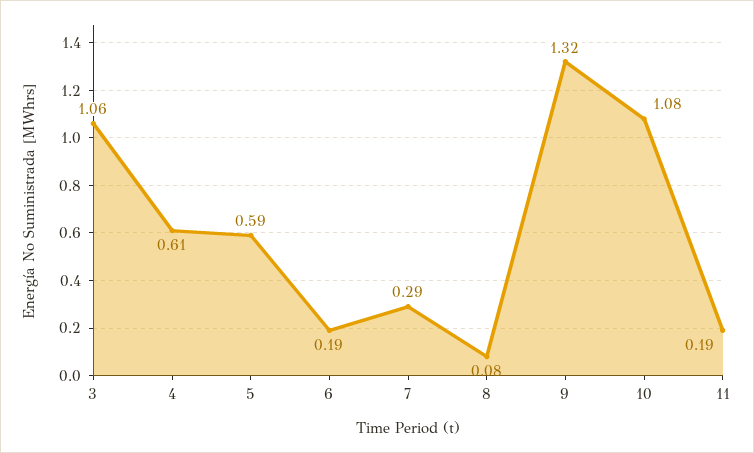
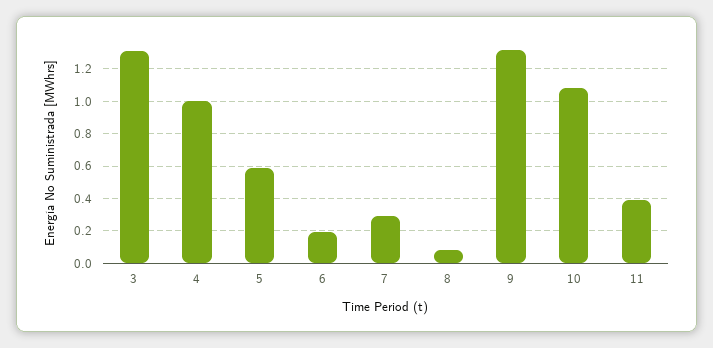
3: 1.06 -> 1.3
4: 0.61 -> 1
11: 0.19 -> 0.4

